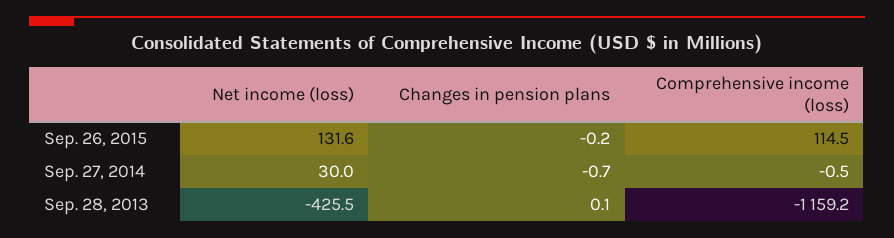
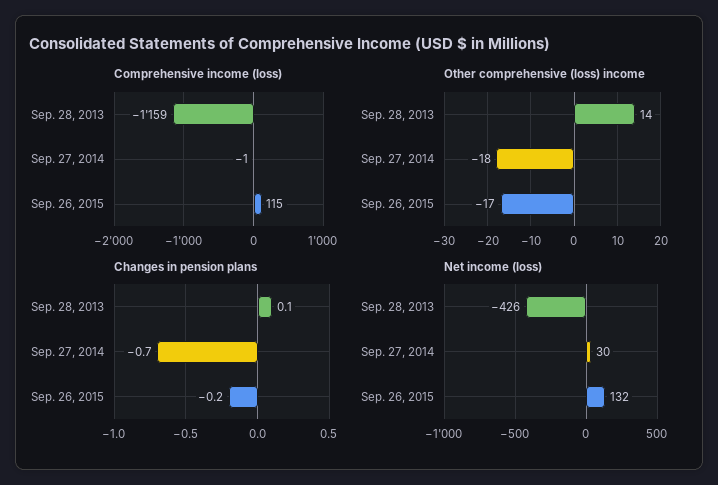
Other comprehensive (loss) income, Sep. 28, 2013: none -> 14
Other comprehensive (loss) income, Sep. 27, 2014: none -> -18
Other comprehensive (loss) income, Sep. 26, 2015: none -> -17

